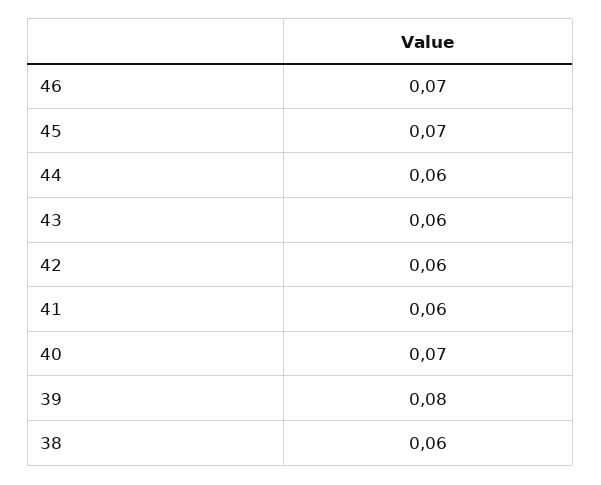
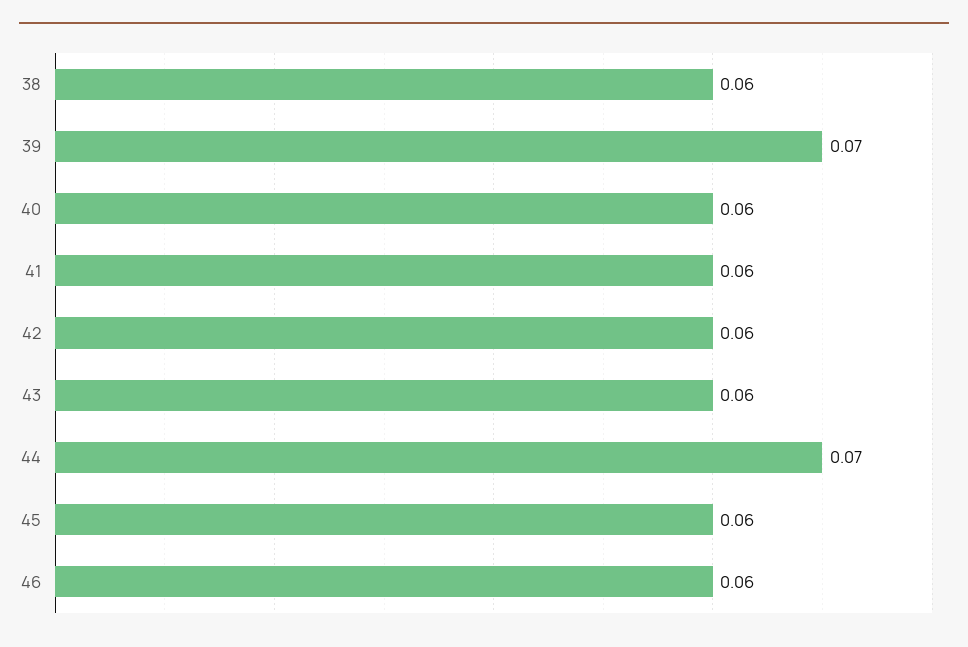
46: 0.07 -> 0.06
45: 0.07 -> 0.06
44: 0.06 -> 0.07
40: 0.07 -> 0.06
39: 0.08 -> 0.07

